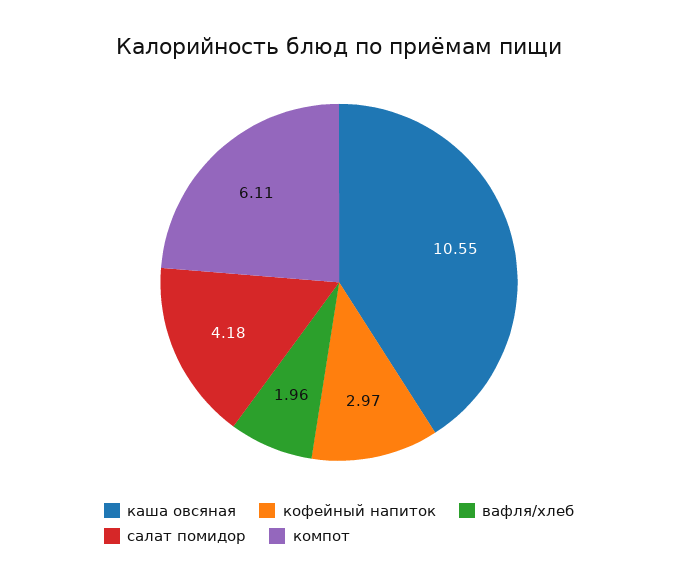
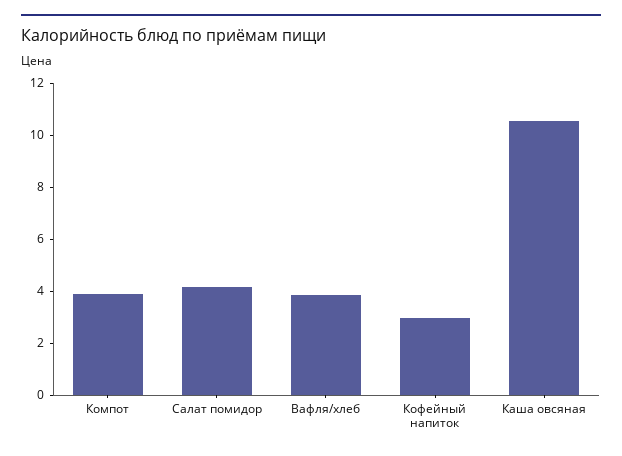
вафля/хлеб: 1.96 -> 4
компот: 6.11 -> 4

